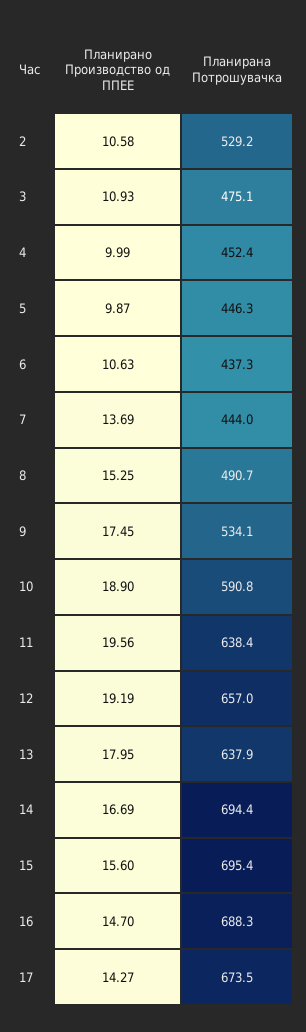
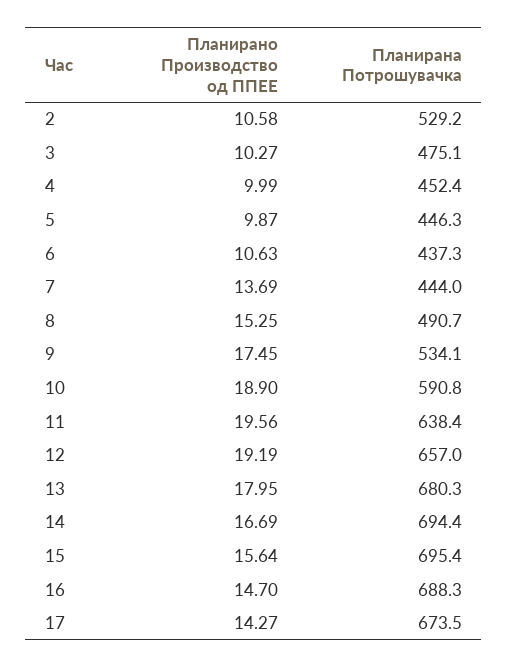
Планирано Производство од ППЕЕ, 3: 10.93 -> 10.27
Планирана Потрошувачка, 13: 637.9 -> 680.3
Планирано Производство од ППЕЕ, 15: 15.6 -> 15.64

